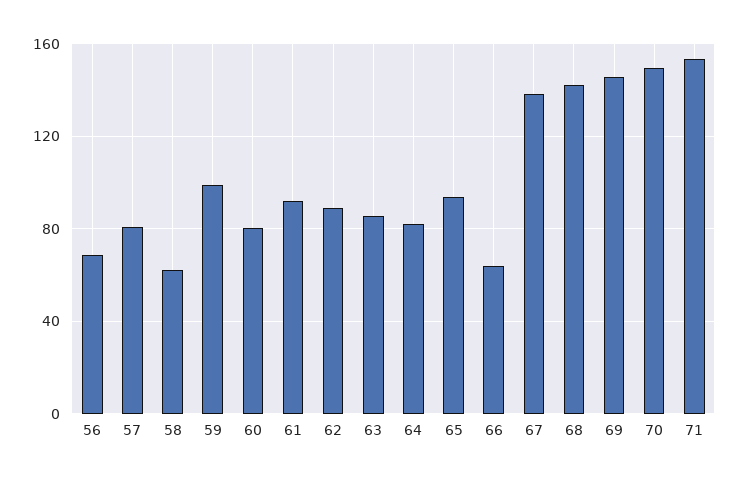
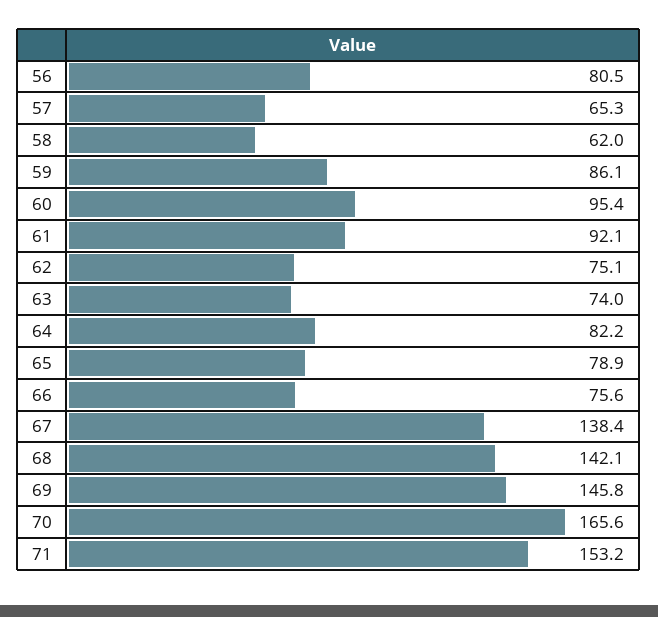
56: 70 -> 80.5
57: 80 -> 65.3
59: 100 -> 86.1
60: 80 -> 95.4
62: 90 -> 75.1
63: 85 -> 74
65: 95 -> 78.9
66: 65 -> 75.6
70: 150 -> 165.6

